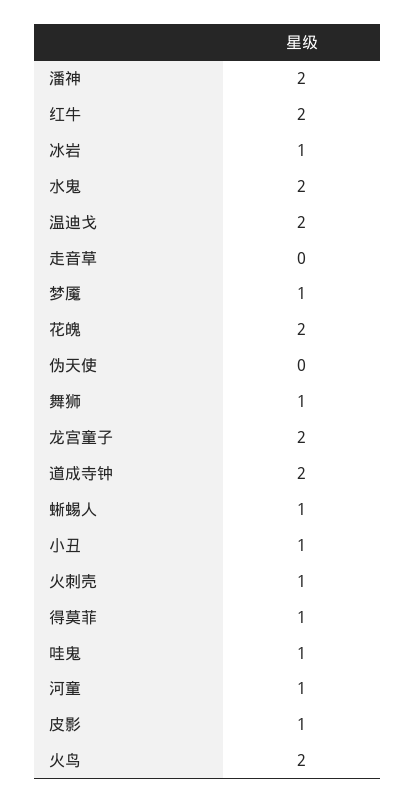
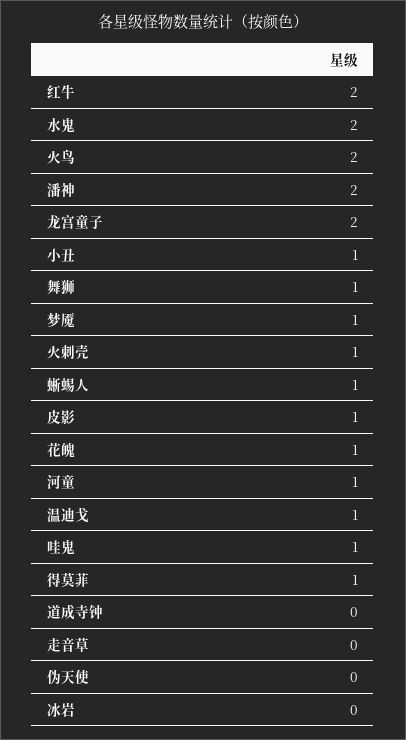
冰岩: 1 -> 0
温迪戈: 2 -> 1
花魄: 2 -> 1
道成寺钟: 2 -> 0

